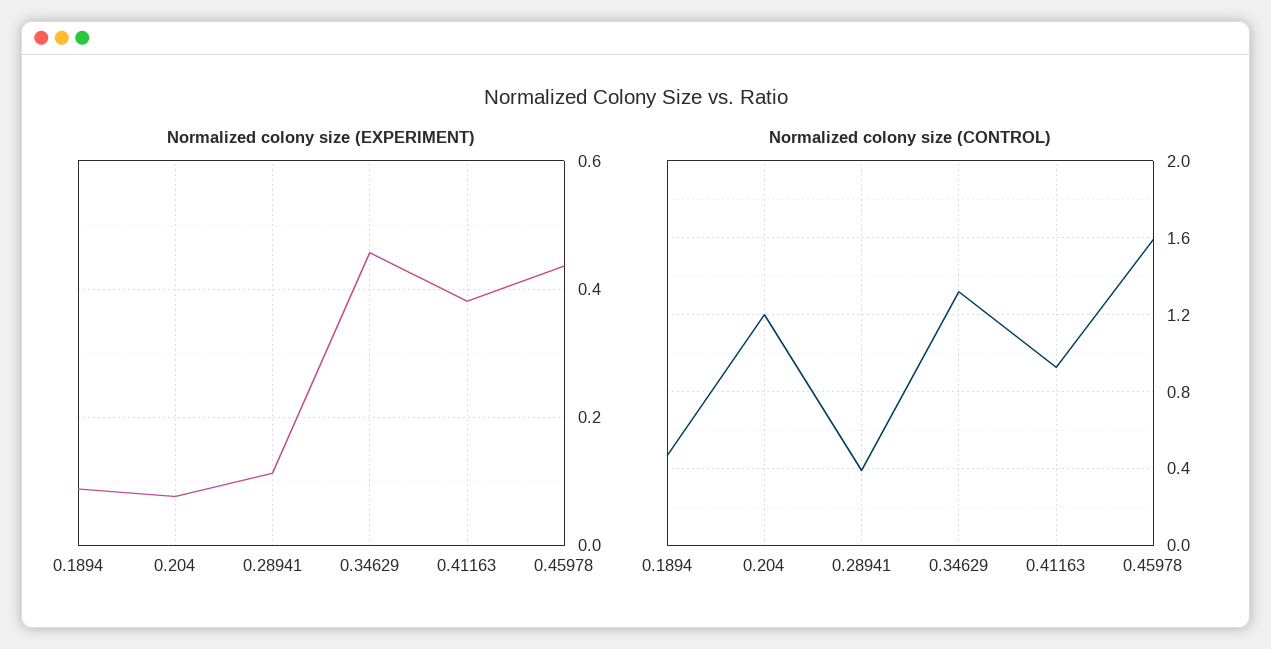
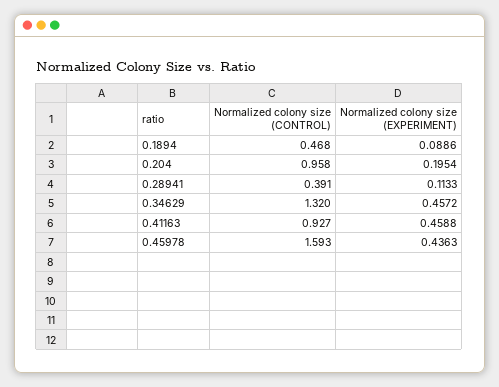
Normalized colony size (EXPERIMENT), 0.204: 0.08 -> 0.1954
Normalized colony size (EXPERIMENT), 0.41163: 0.38 -> 0.4588
Normalized colony size (CONTROL), 0.204: 1.2 -> 0.958

